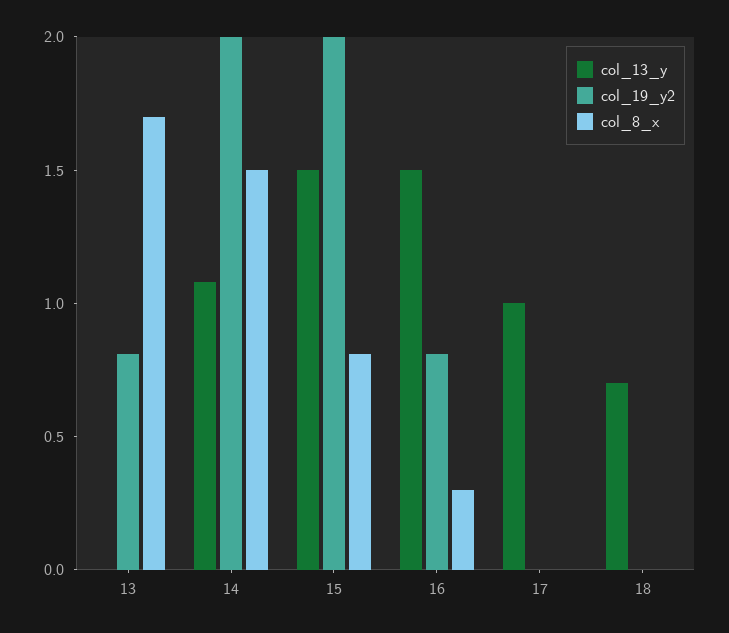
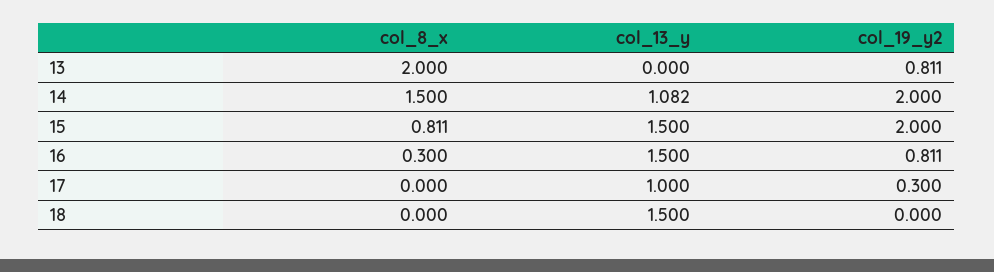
col_8_x, 13: 1.7 -> 2
col_19_y2, 17: 0 -> 0.3
col_13_y, 18: 0.7 -> 1.5

